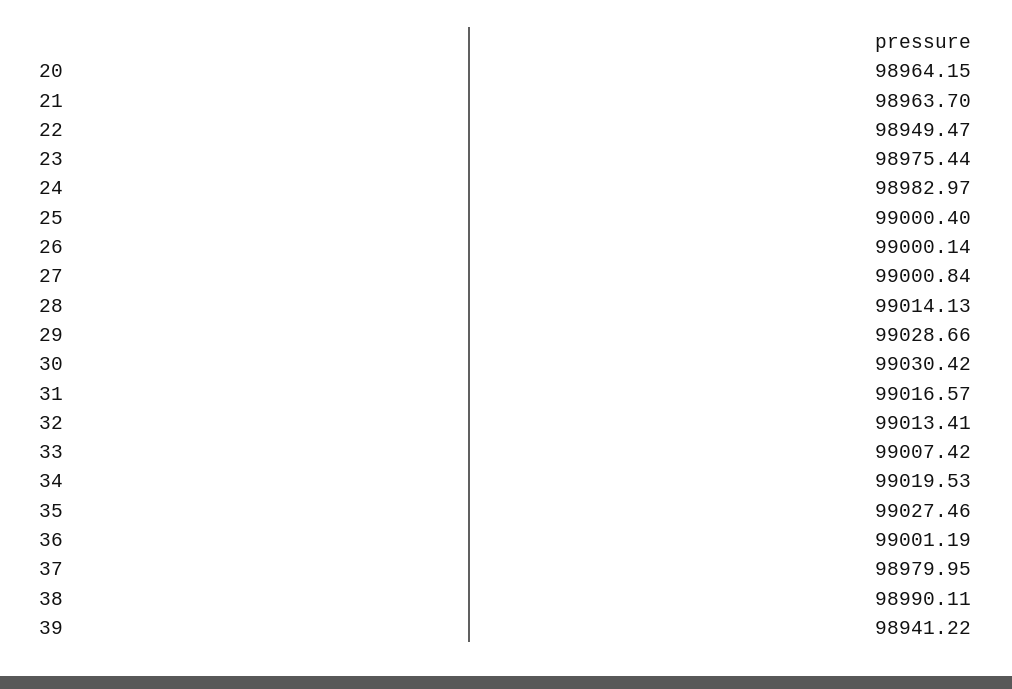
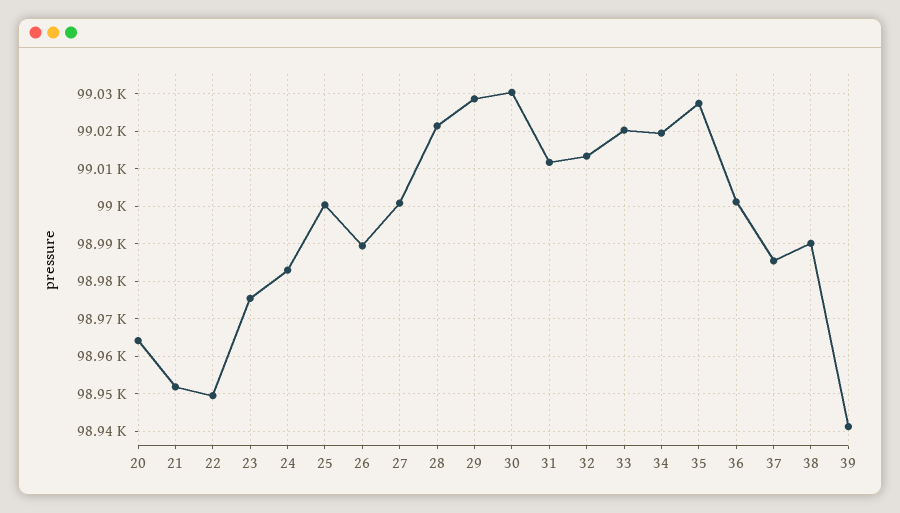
21: 98963.7 -> 98952
26: 99000.14 -> 98990
28: 99014.13 -> 99022
31: 99016.57 -> 99012
33: 99007.42 -> 99020
37: 98979.95 -> 98986

